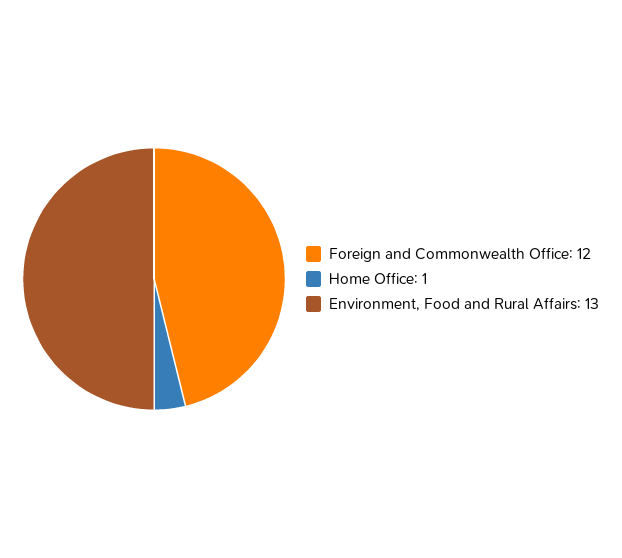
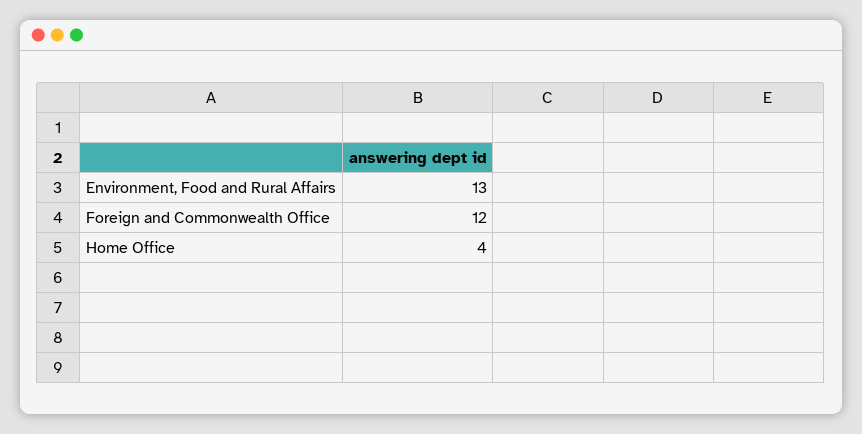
Home Office: 1 -> 4

